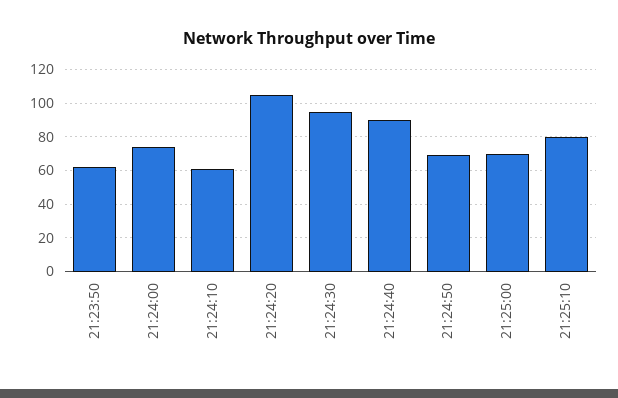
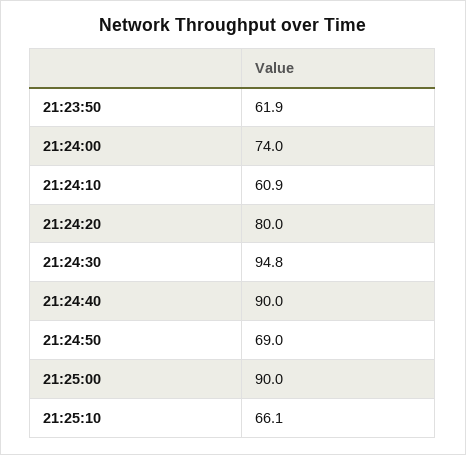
21:24:20: 105 -> 80
21:25:00: 70 -> 90
21:25:10: 80 -> 66.1

